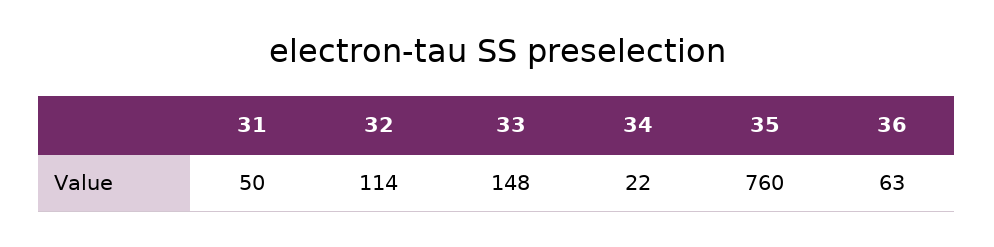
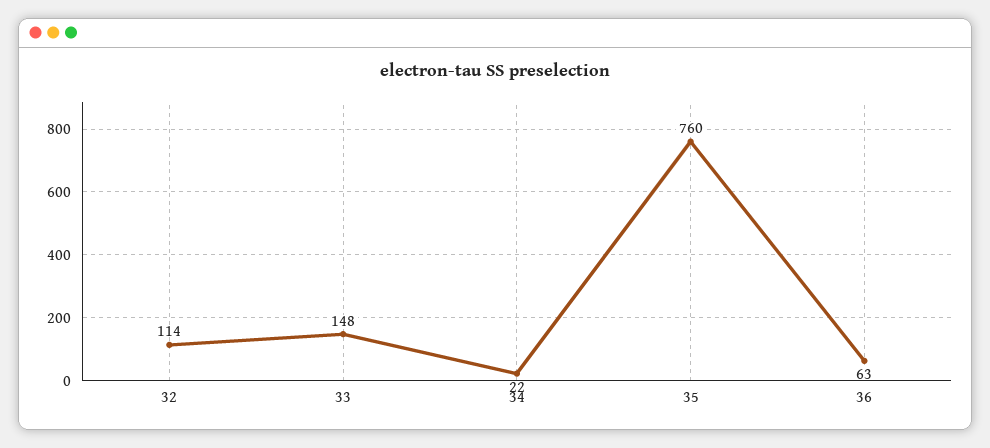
31: 50 -> none

